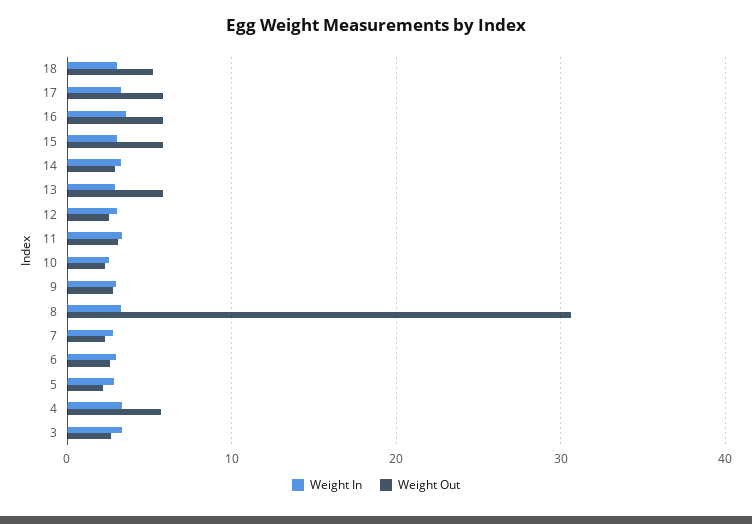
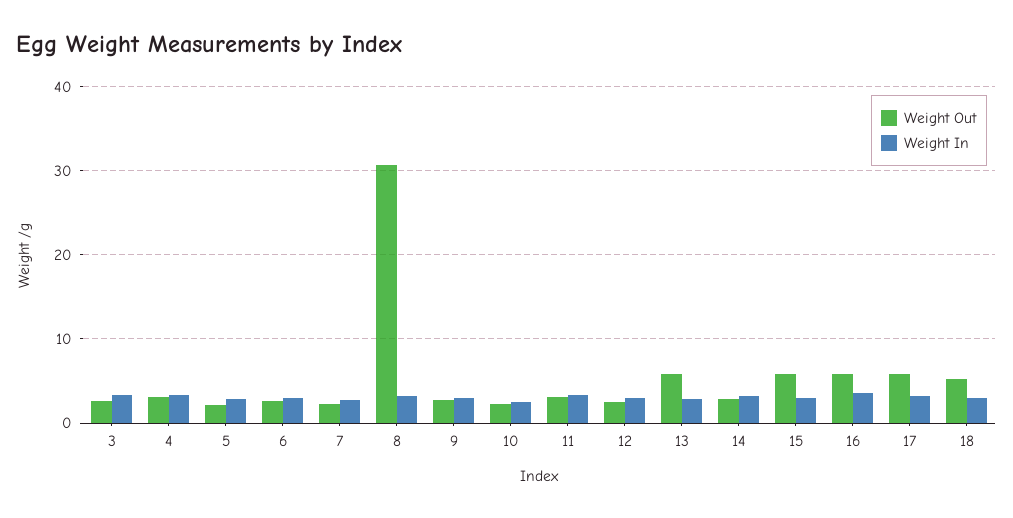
Weight Out, 4: 6 -> 3

